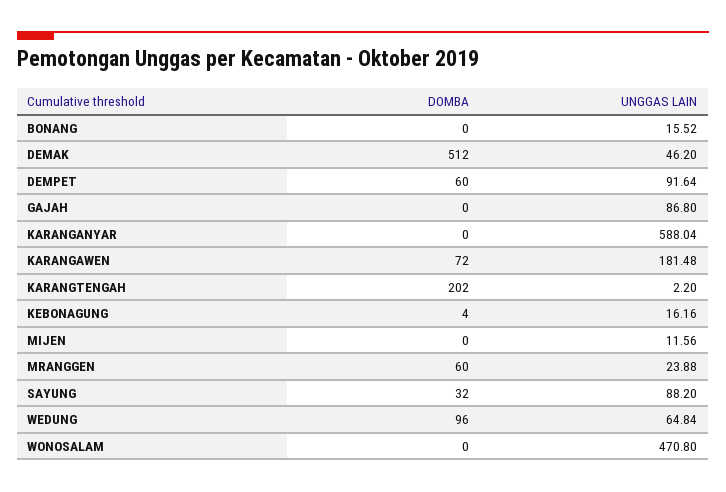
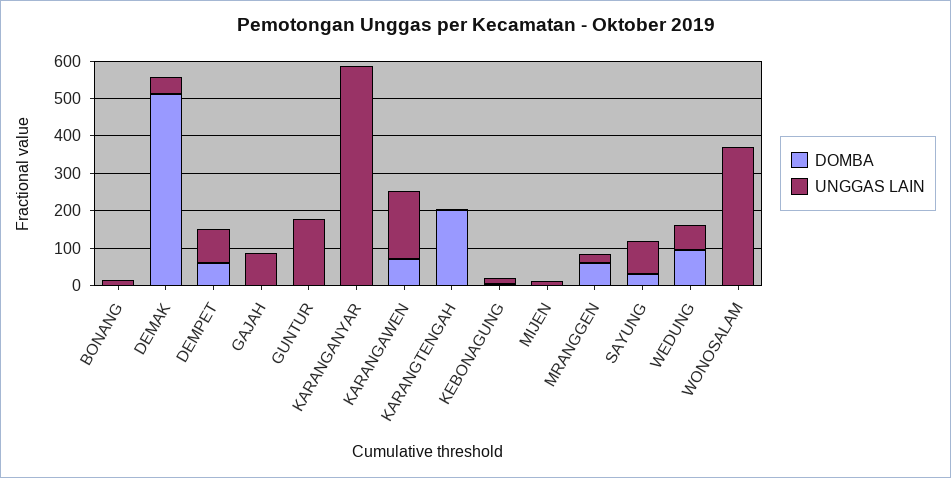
UNGGAS LAIN, WONOSALAM: 470.8 -> 375
DOMBA, GUNTUR: none -> 0
UNGGAS LAIN, GUNTUR: none -> 175

